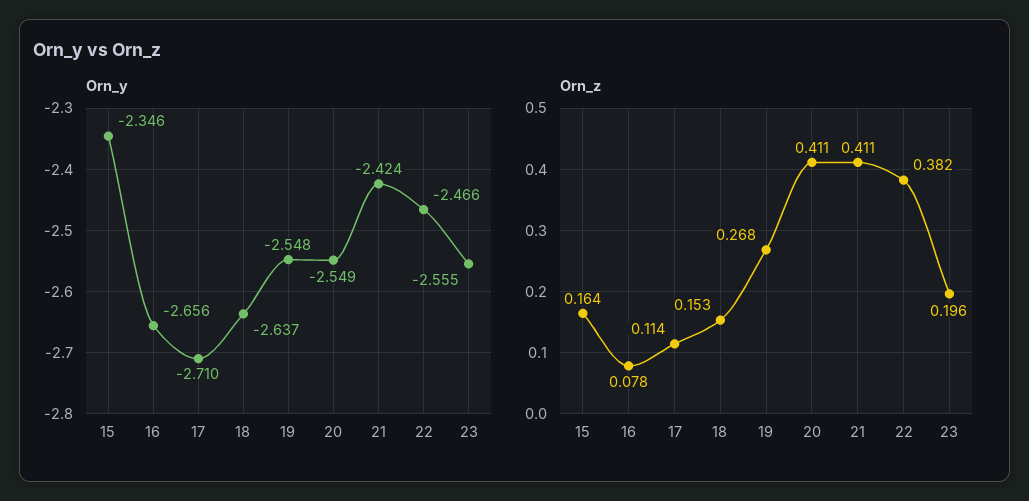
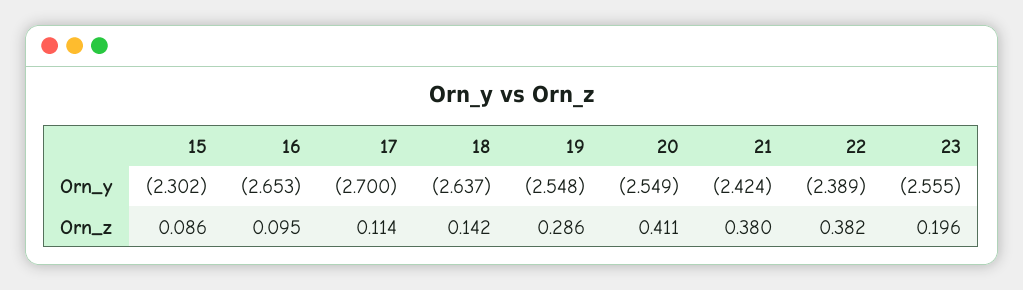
Orn_y, 15: -2.346 -> -2.302
Orn_y, 16: -2.656 -> -2.653
Orn_y, 17: -2.71 -> -2.7
Orn_y, 22: -2.466 -> -2.389
Orn_z, 15: 0.164 -> 0.086
Orn_z, 16: 0.078 -> 0.095
Orn_z, 18: 0.153 -> 0.142
Orn_z, 19: 0.268 -> 0.286
Orn_z, 21: 0.411 -> 0.38

